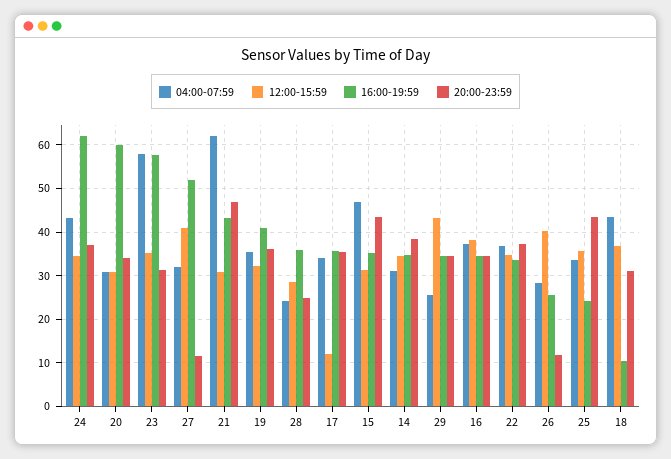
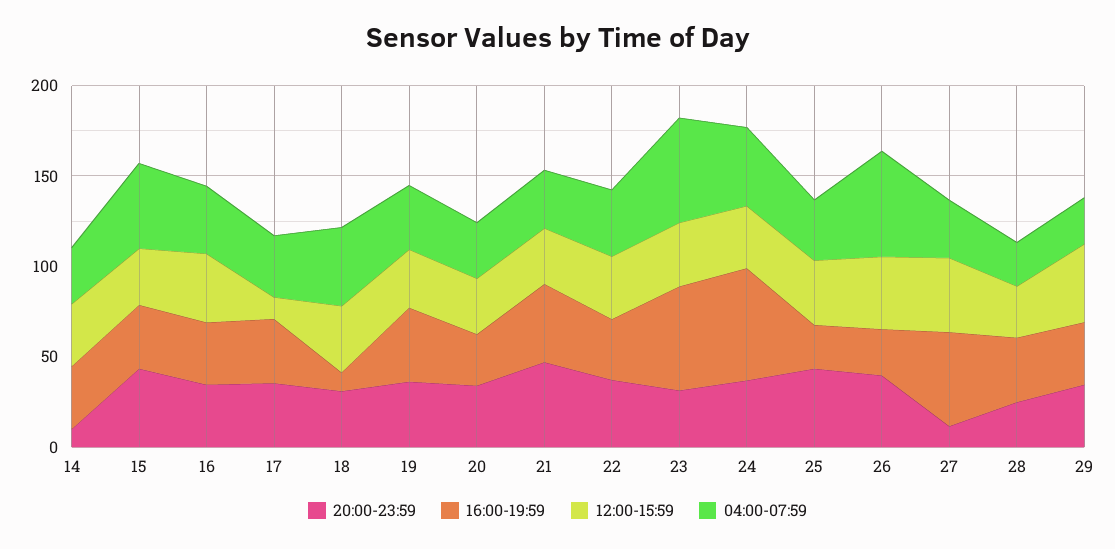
16:00-19:59, 20: 60 -> 30
04:00-07:59, 21: 62 -> 30
20:00-23:59, 14: 38 -> 10
04:00-07:59, 26: 28 -> 60
20:00-23:59, 26: 12 -> 40

